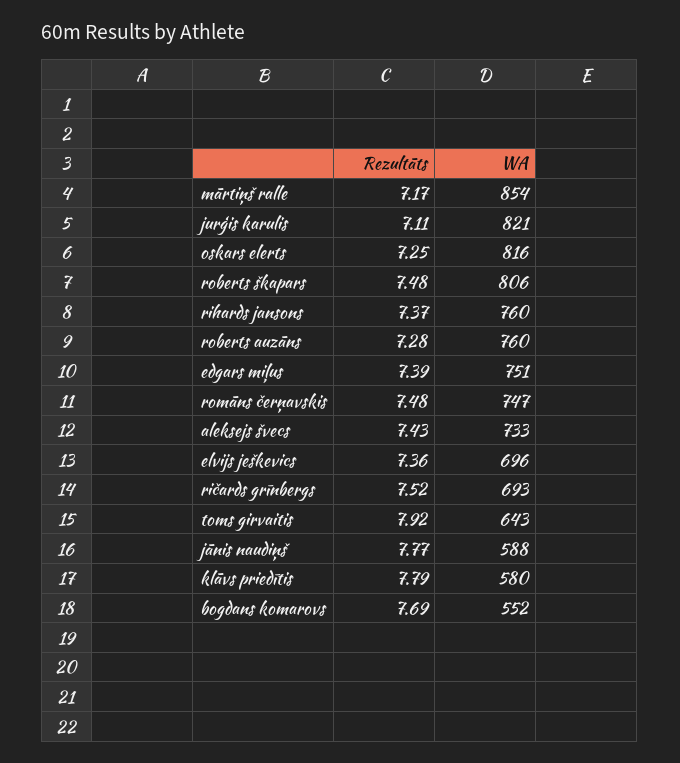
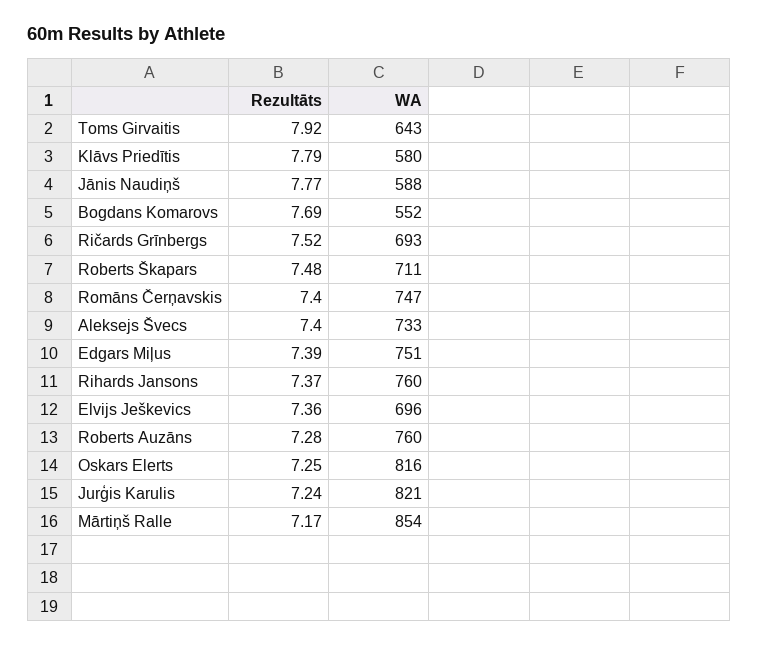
Rezultāts, jurģis karulis: 7.11 -> 7.24
WA, roberts škapars: 806 -> 711
Rezultāts, romāns čerņavskis: 7.48 -> 7.4
Rezultāts, aleksejs švecs: 7.43 -> 7.4

